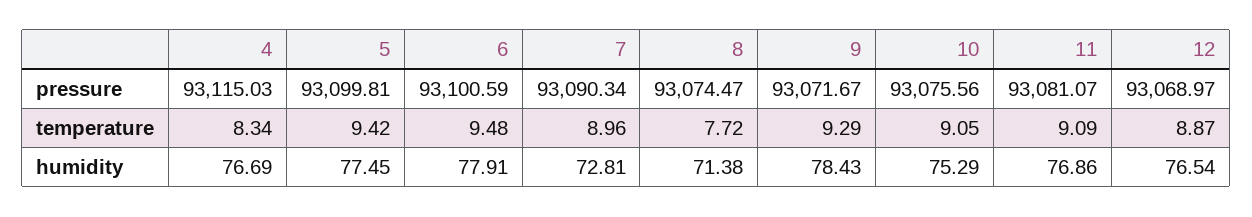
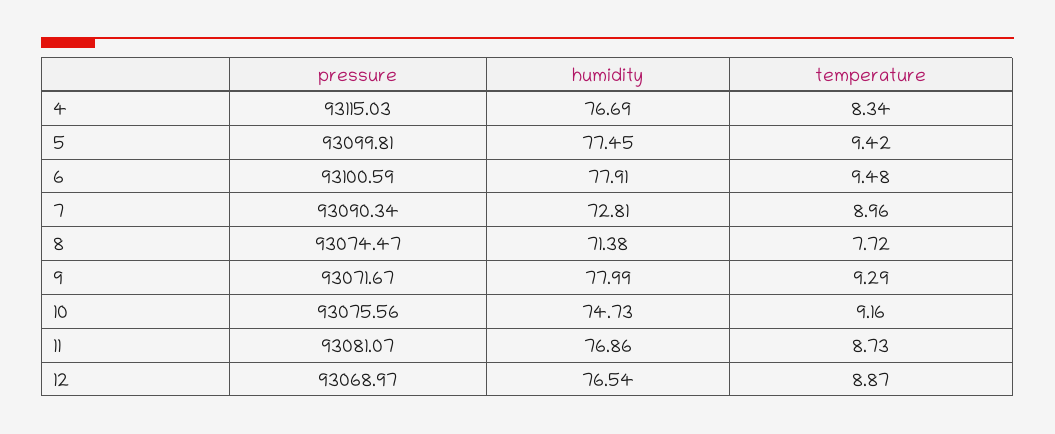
10, temperature: 9.05 -> 9.16
11, temperature: 9.09 -> 8.73
9, humidity: 78.43 -> 77.99
10, humidity: 75.29 -> 74.73

